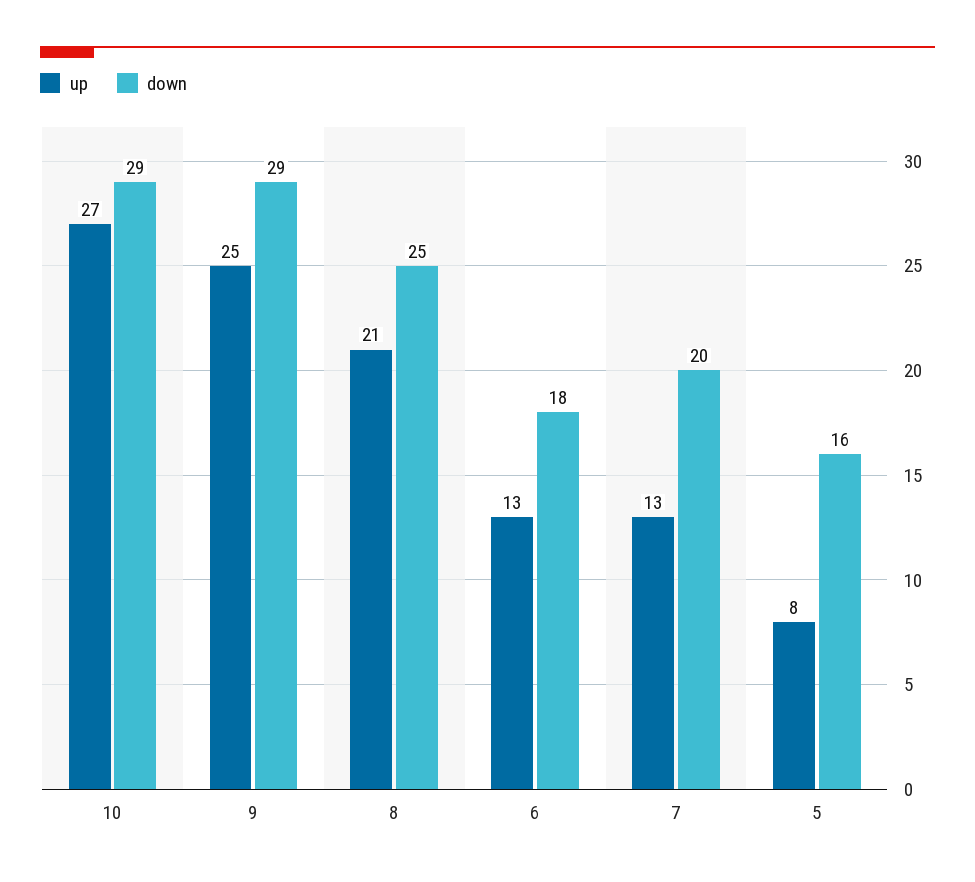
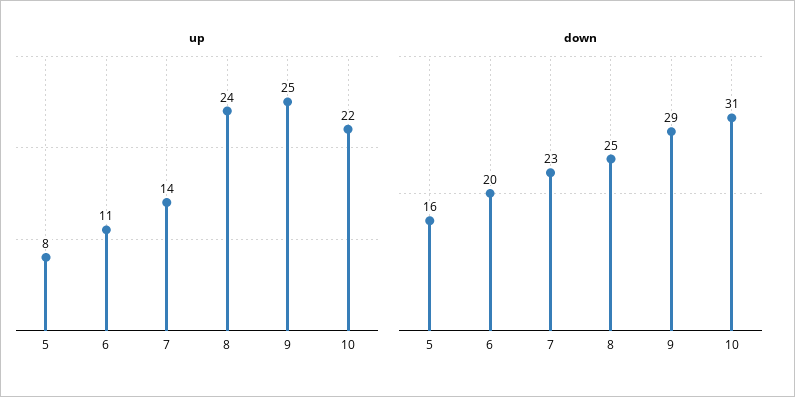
up, 10: 27 -> 22
down, 10: 29 -> 31
up, 8: 21 -> 24
up, 6: 13 -> 11
down, 6: 18 -> 20
up, 7: 13 -> 14
down, 7: 20 -> 23

